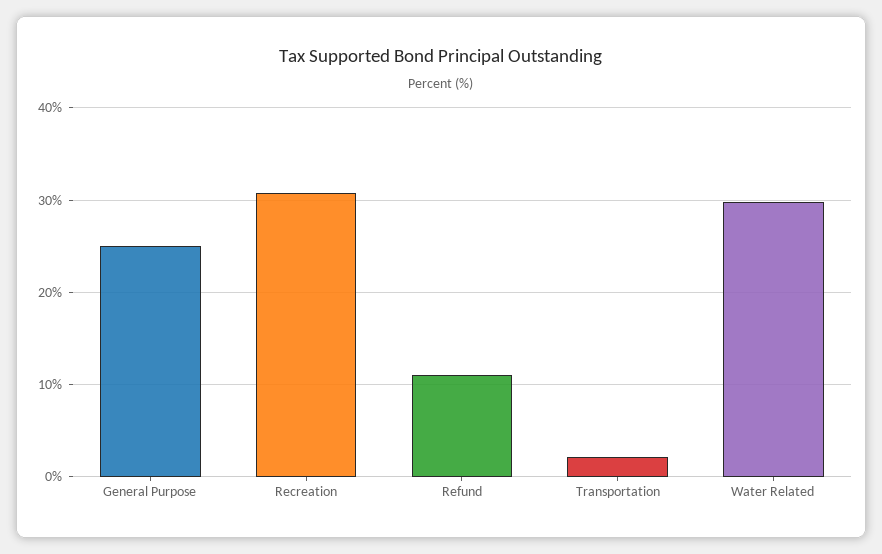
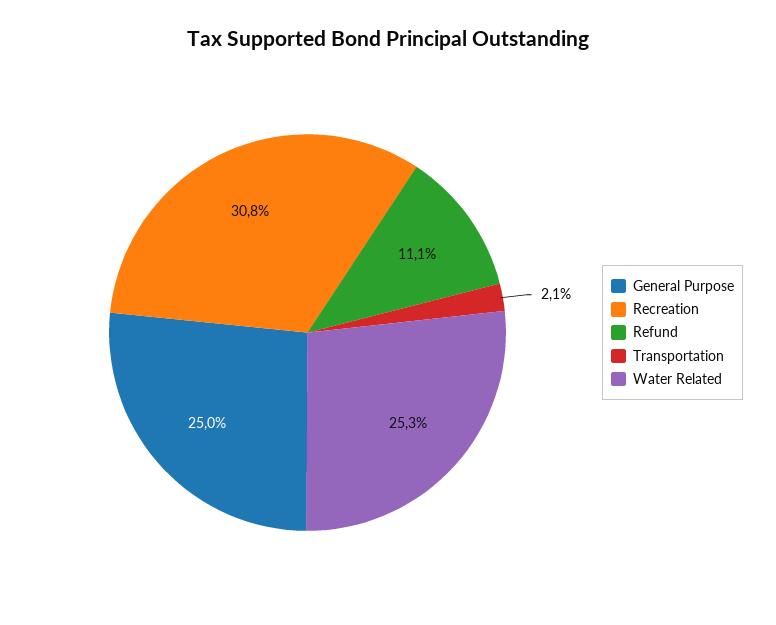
Water Related: 30 -> 25.3

